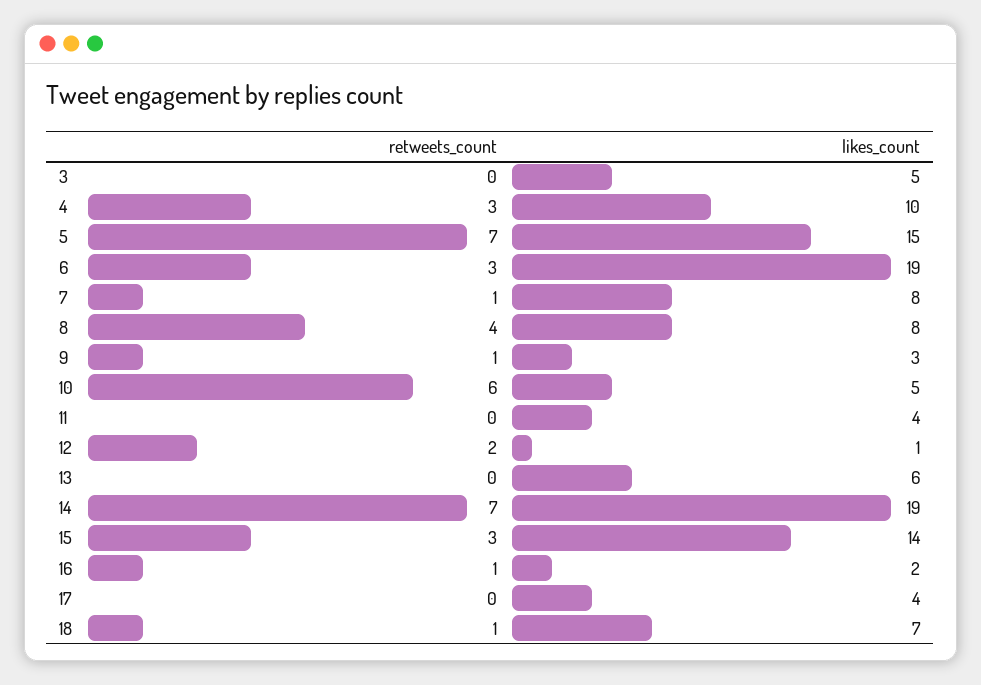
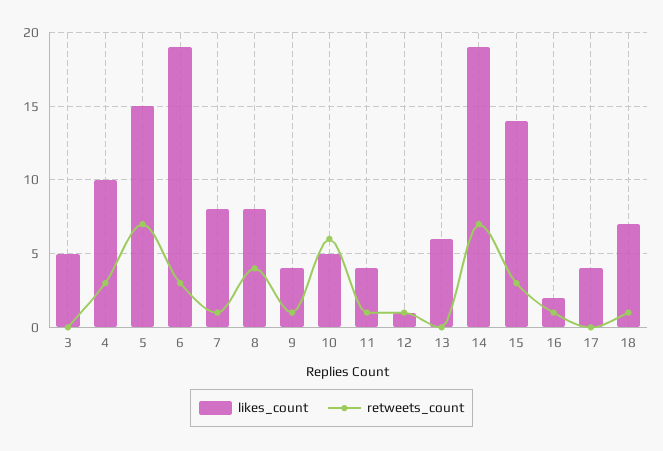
likes_count, 9: 3 -> 4
retweets_count, 11: 0 -> 1
retweets_count, 12: 2 -> 1

